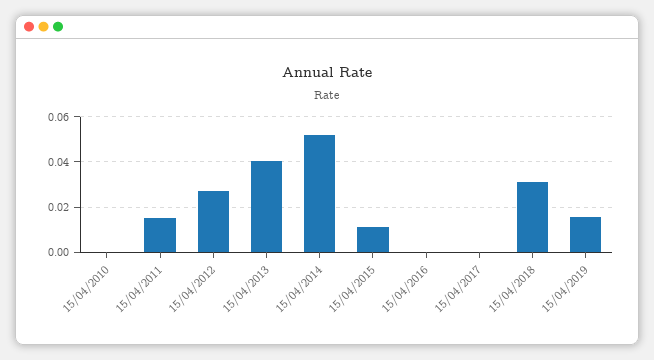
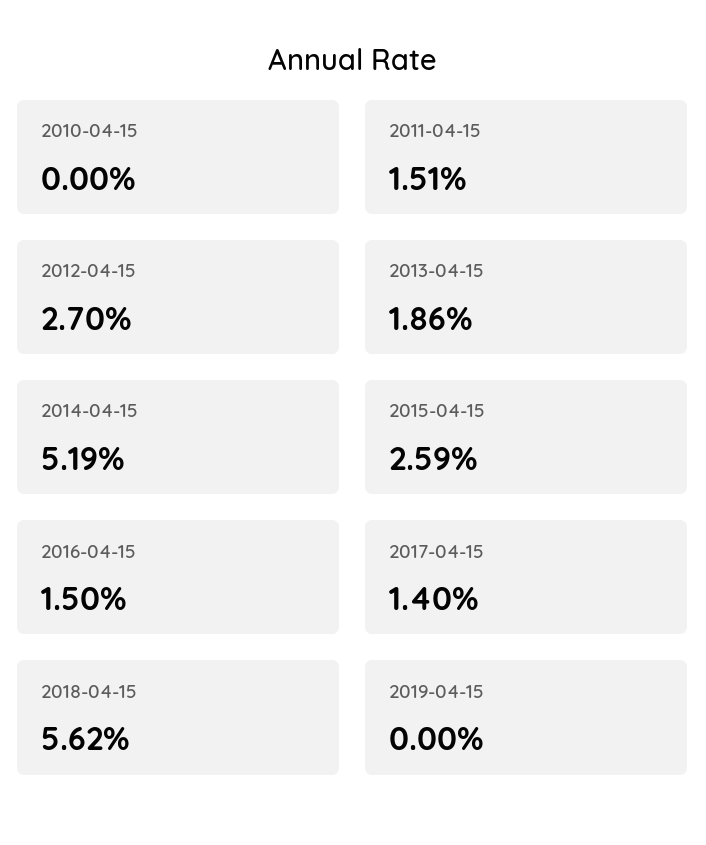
15/04/2013: 0.04 -> 0.0186
15/04/2015: 0.01 -> 0.0259
15/04/2016: 0 -> 0.015
15/04/2017: 0 -> 0.014
15/04/2018: 0.03 -> 0.0562
15/04/2019: 0.015 -> 0

